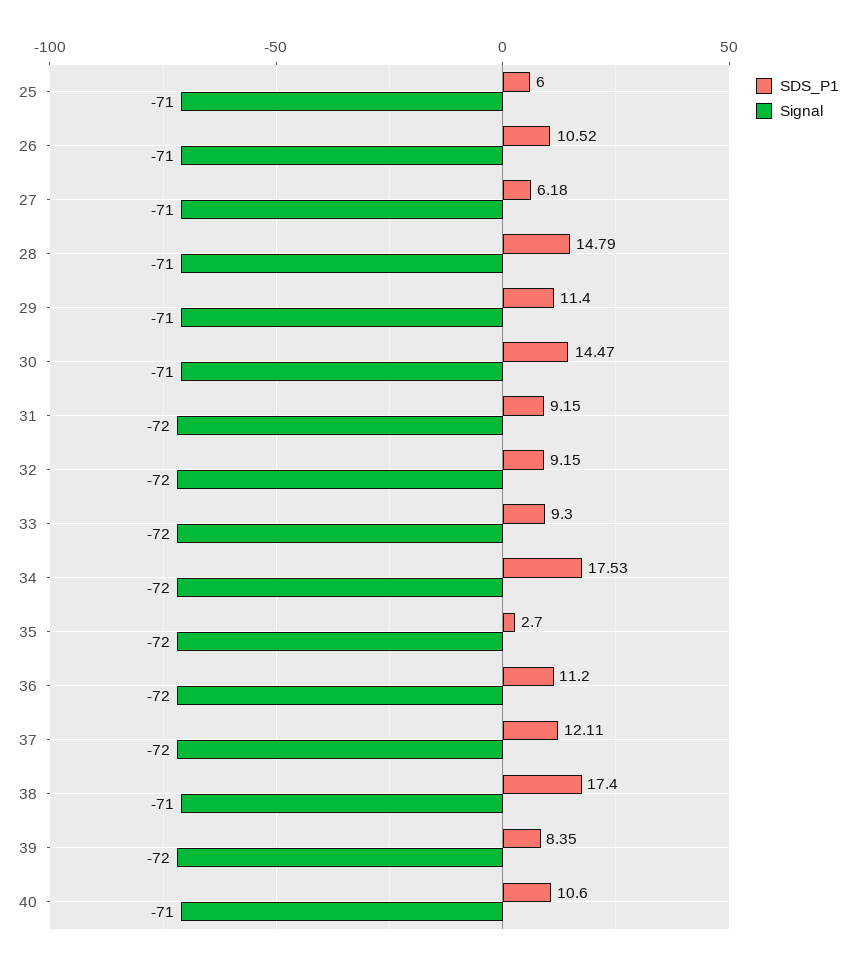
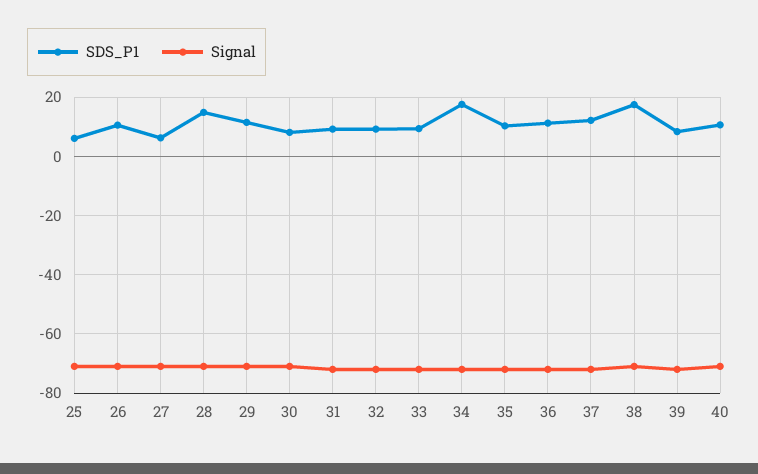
SDS_P1, 30: 14.47 -> 7.5
SDS_P1, 35: 2.7 -> 10

